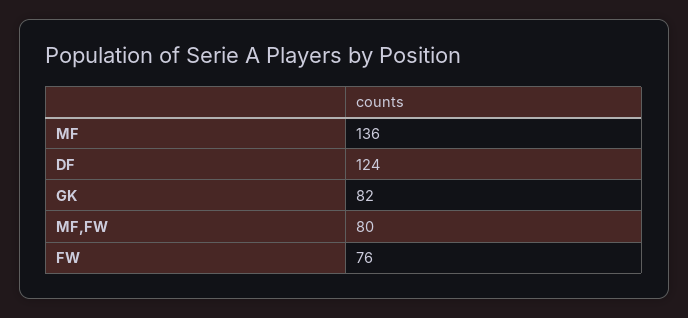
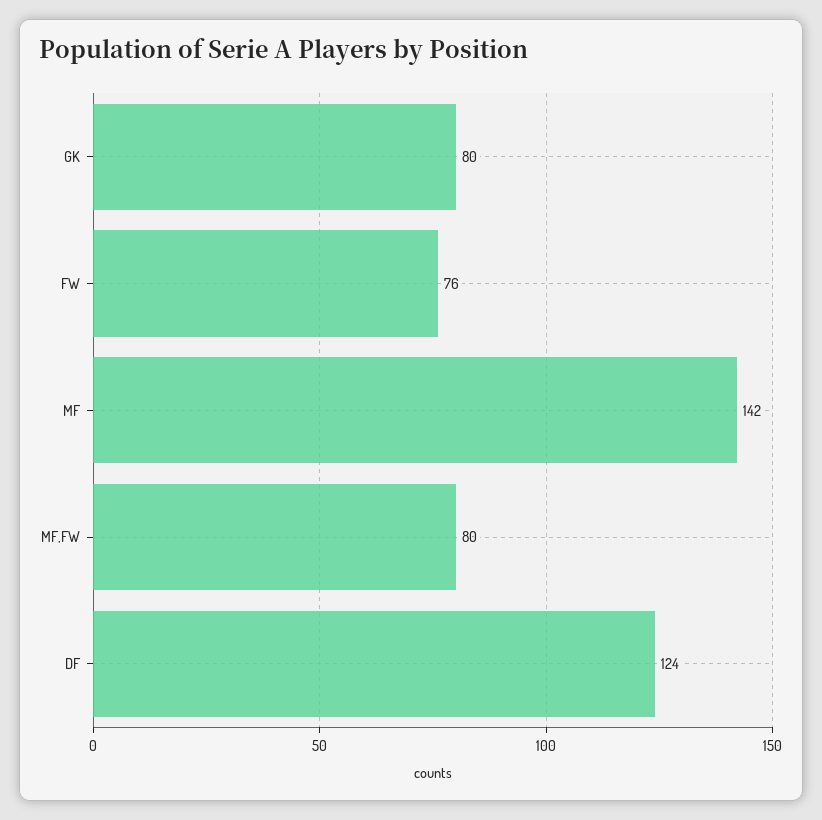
MF: 136 -> 142
GK: 82 -> 80

